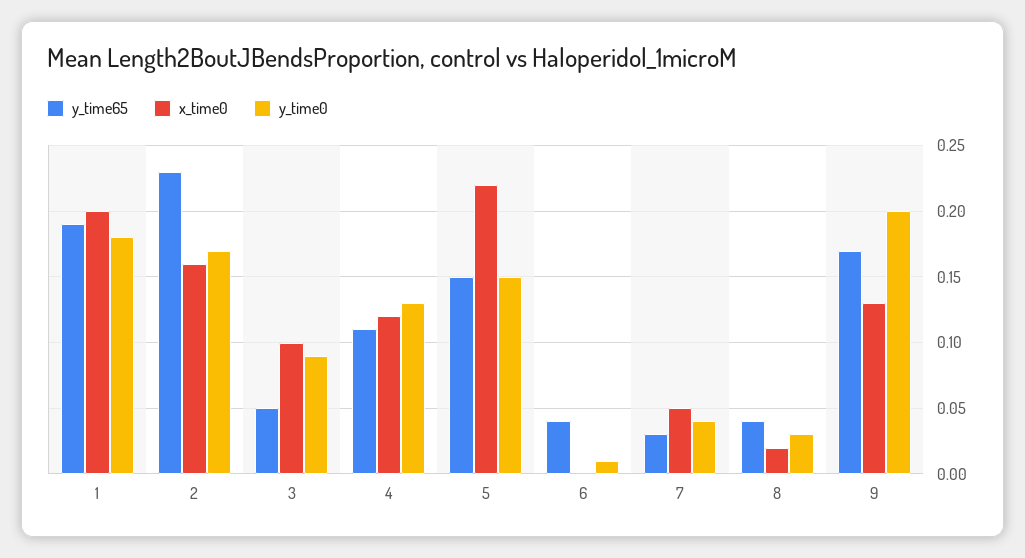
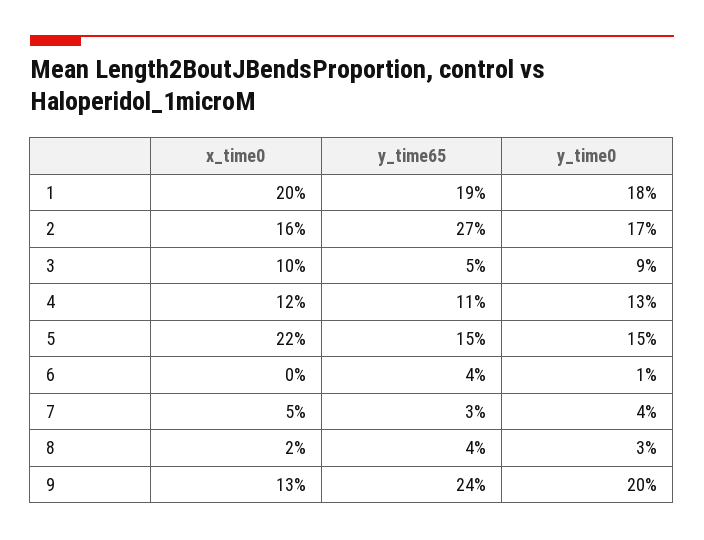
y_time65, 2: 0.23 -> 0.27
y_time65, 9: 0.17 -> 0.24

